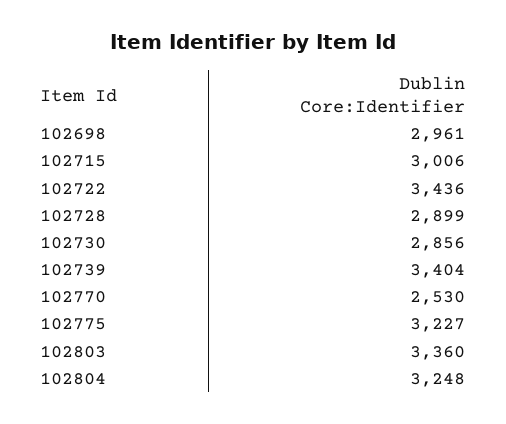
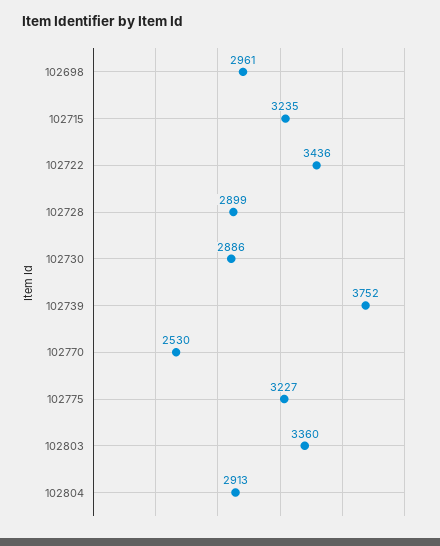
102715: 3006 -> 3235
102730: 2856 -> 2886
102739: 3404 -> 3752
102804: 3248 -> 2913

